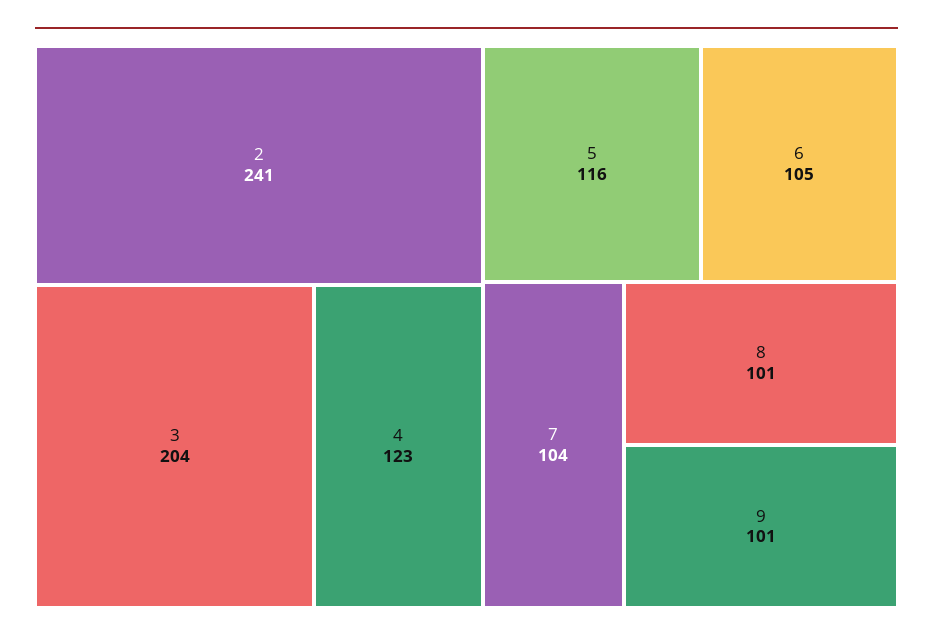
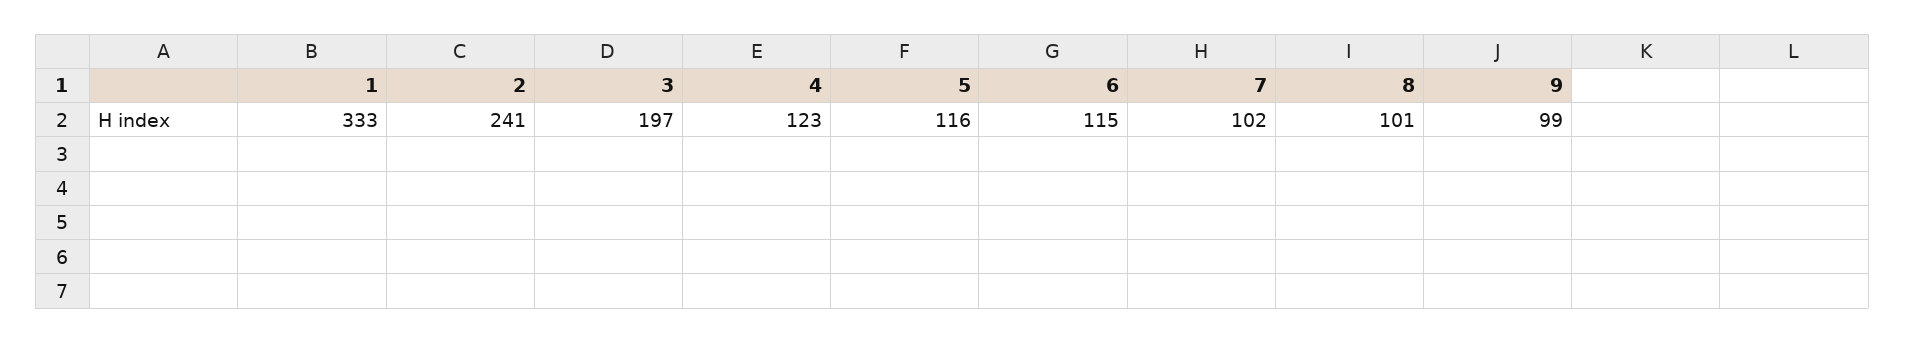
3: 204 -> 197
6: 105 -> 115
7: 104 -> 102
9: 101 -> 99
1: none -> 333

